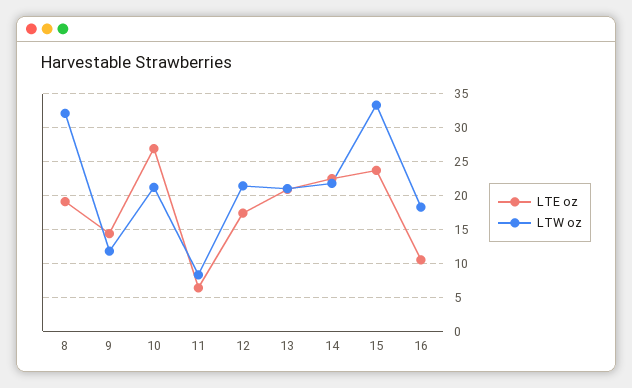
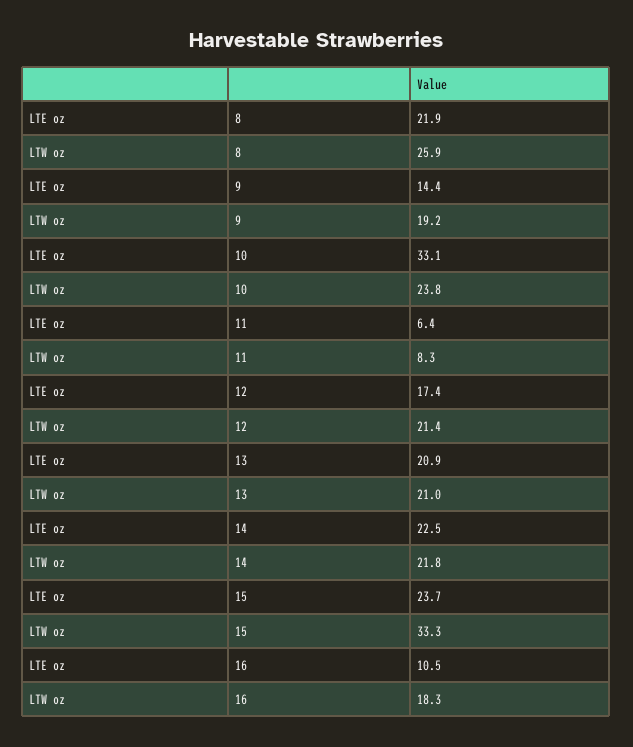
LTE oz, 8: 19 -> 21.9
LTW oz, 8: 32 -> 25.9
LTW oz, 9: 12 -> 19.2
LTE oz, 10: 27 -> 33.1
LTW oz, 10: 21 -> 23.8

